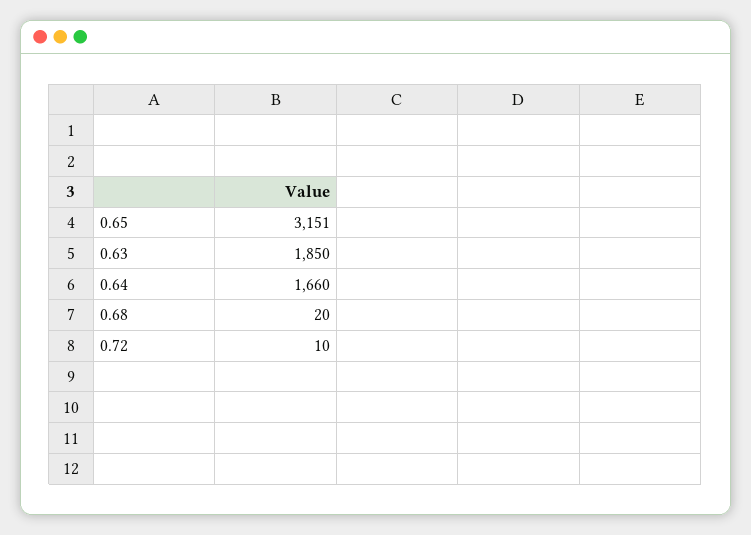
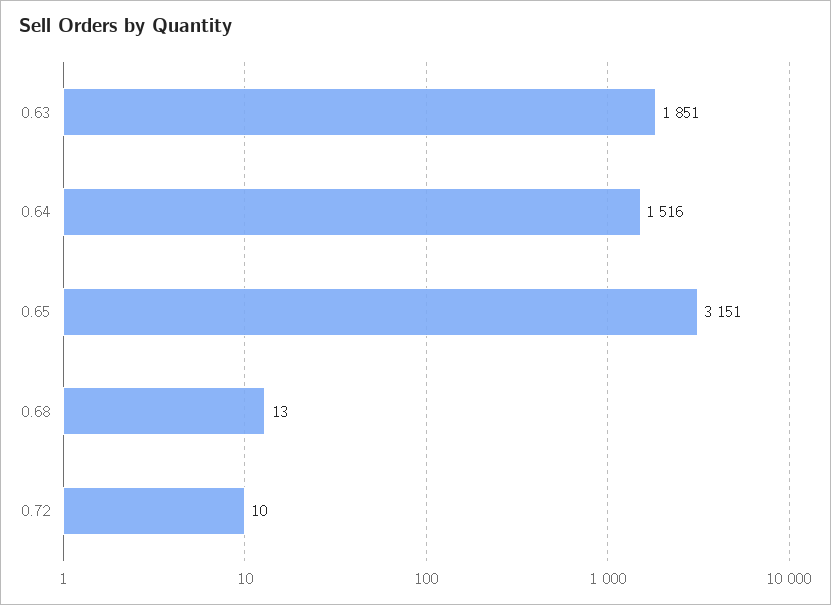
0.63: 1850 -> 1851
0.64: 1660 -> 1516
0.68: 20 -> 13

